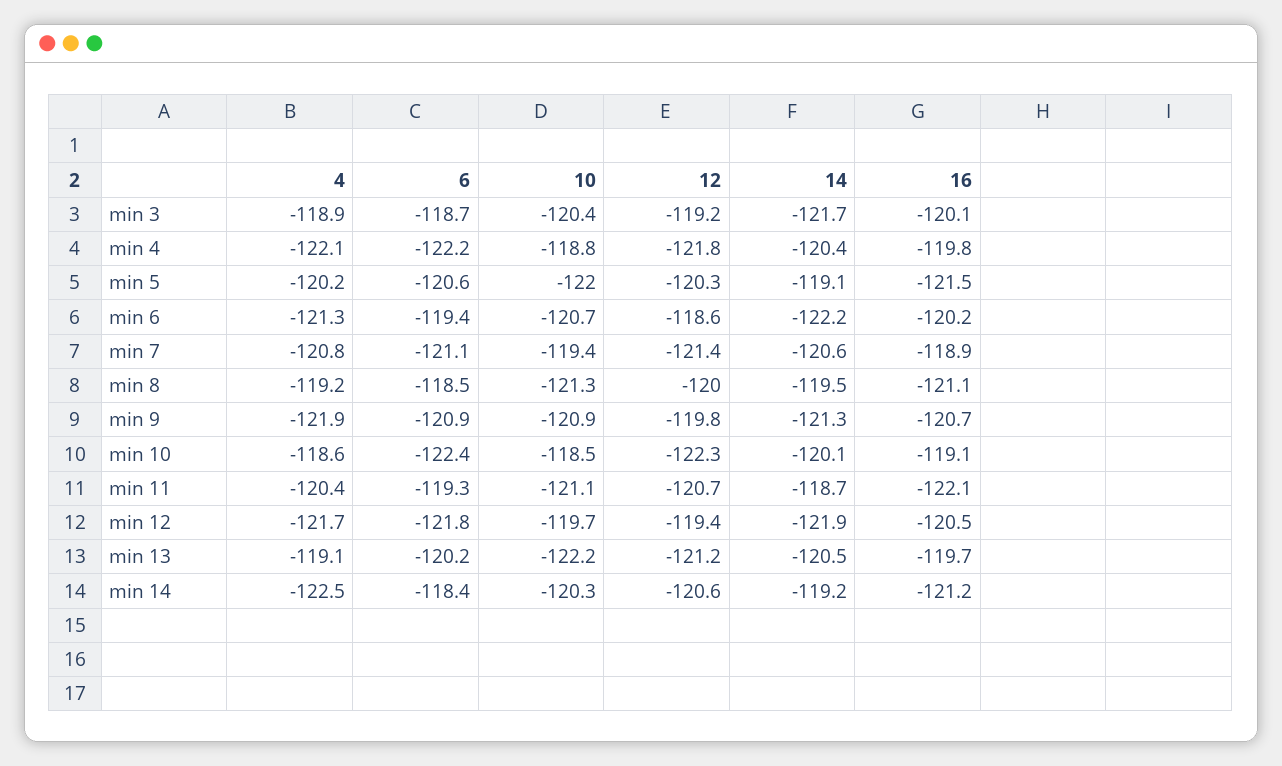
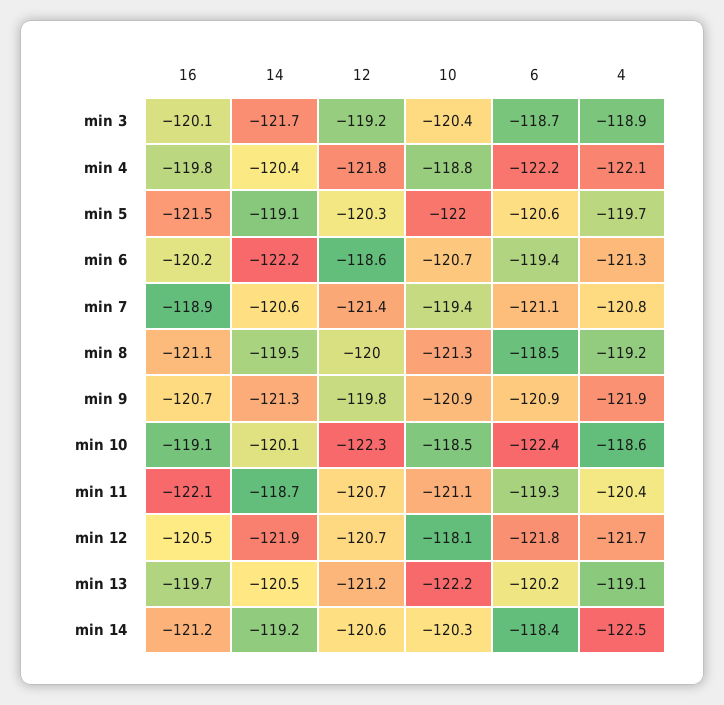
4, min 5: -120.2 -> -119.7
10, min 12: -119.7 -> -118.1
12, min 12: -119.4 -> -120.7

